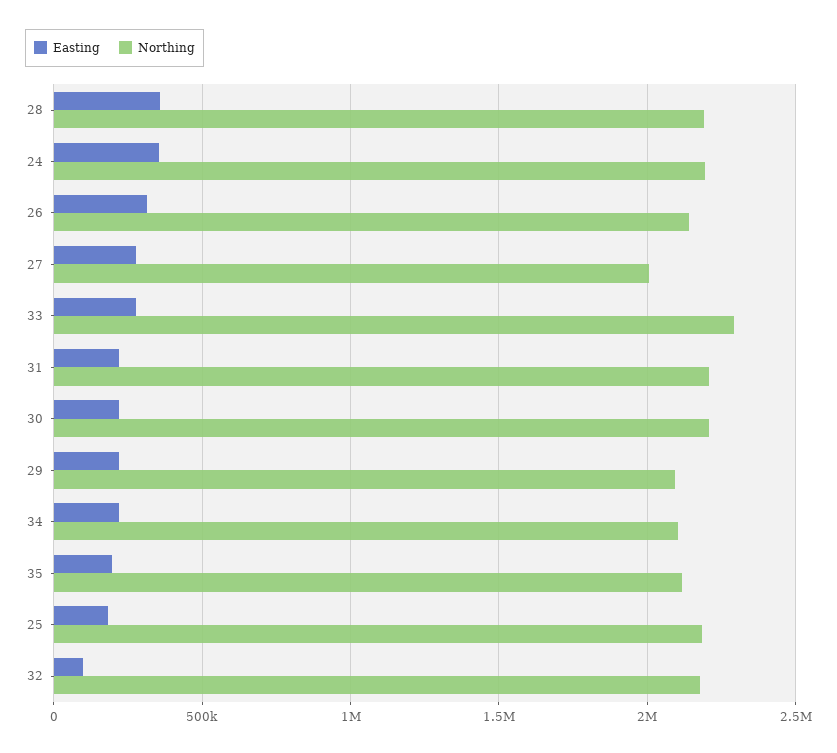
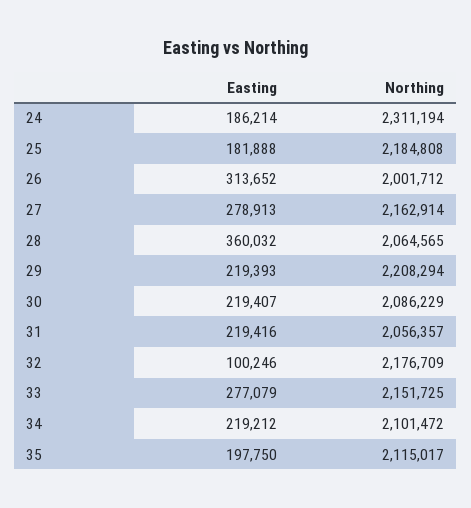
Northing, 28: 2200000 -> 2064565
Easting, 24: 350000 -> 186214
Northing, 24: 2200000 -> 2311194
Northing, 26: 2150000 -> 2001712
Northing, 27: 2000000 -> 2162914
Northing, 33: 2300000 -> 2151725
Northing, 31: 2200000 -> 2056357
Northing, 30: 2200000 -> 2086229
Northing, 29: 2100000 -> 2208294

